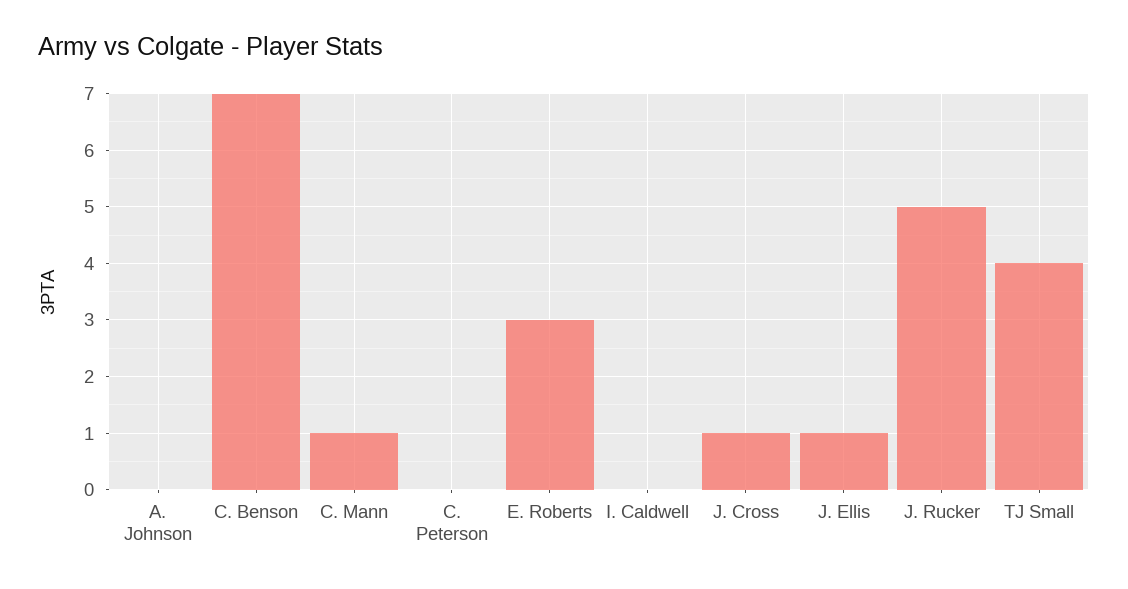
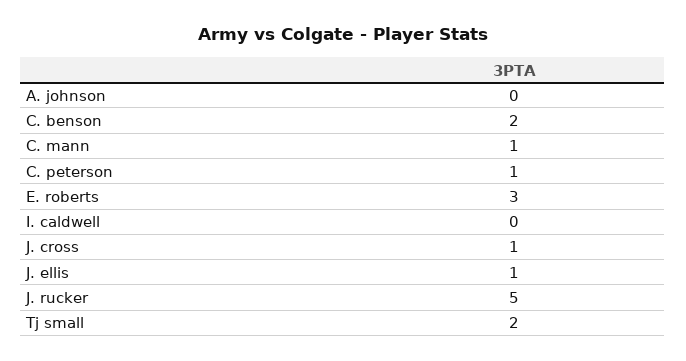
C. Benson: 7 -> 2
C. Peterson: 0 -> 1
TJ Small: 4 -> 2

